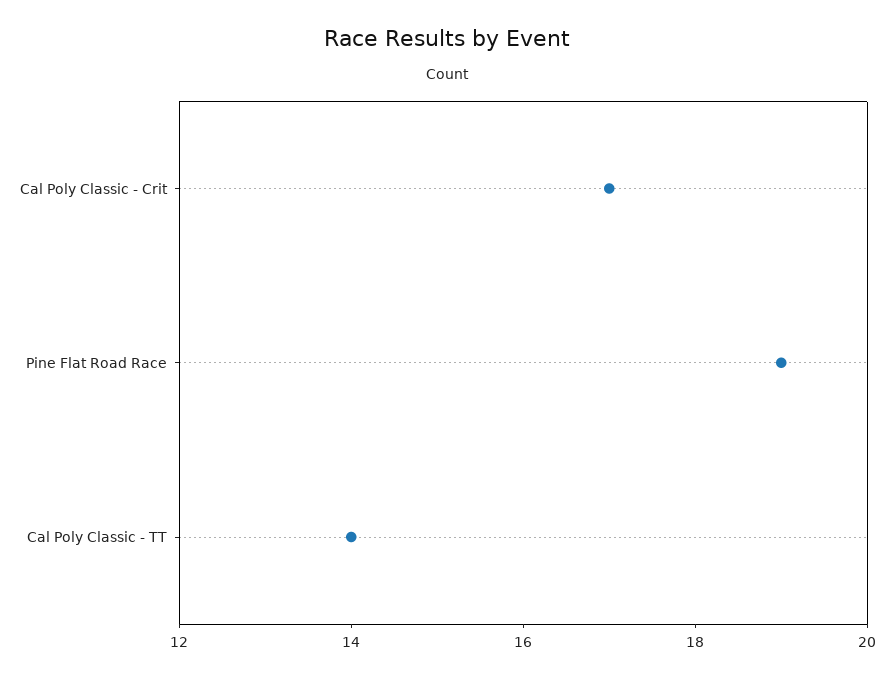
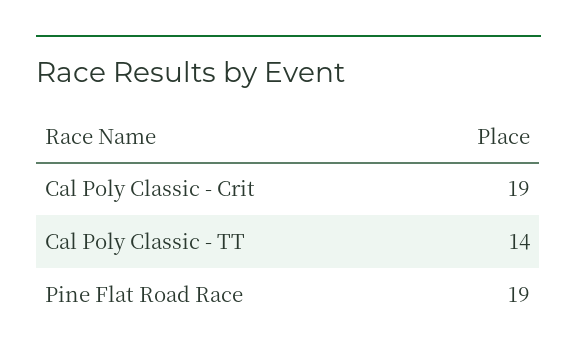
Cal Poly Classic - Crit: 17 -> 19

